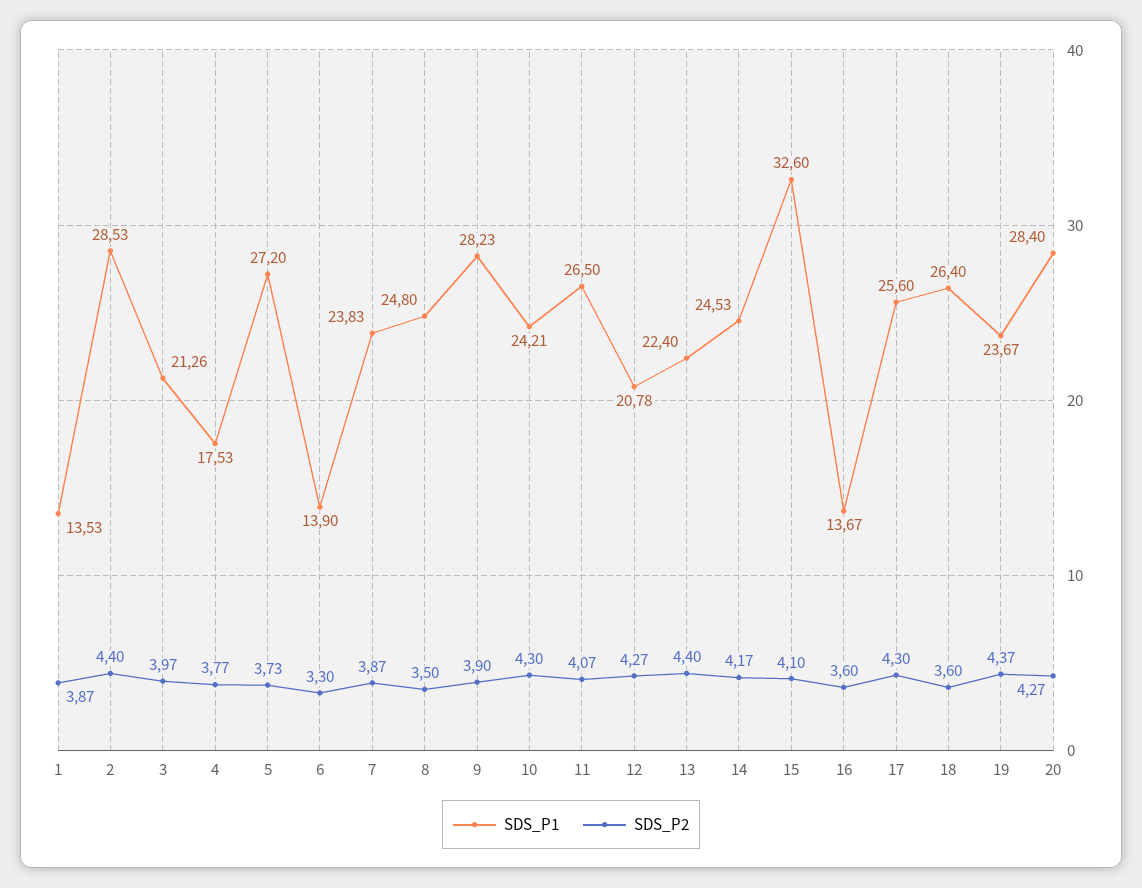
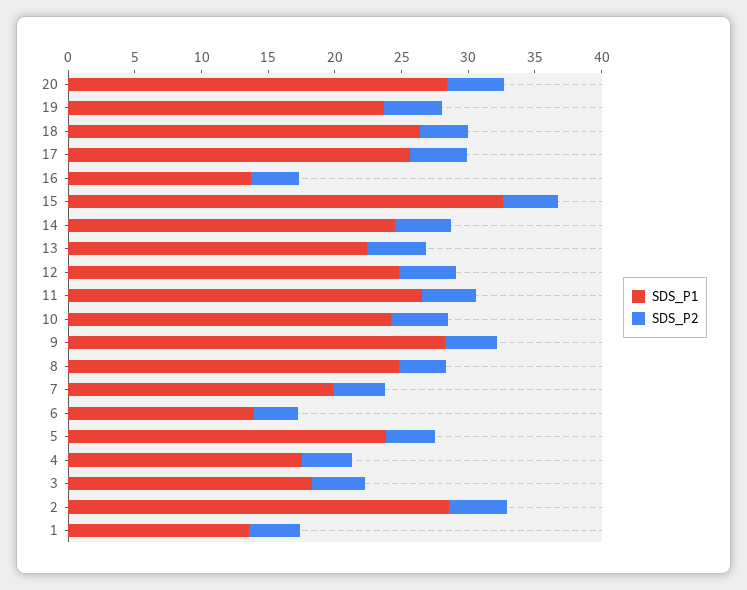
SDS_P1, 3: 21.26 -> 18
SDS_P1, 5: 27.2 -> 24
SDS_P1, 7: 23.83 -> 20
SDS_P1, 12: 20.78 -> 25

